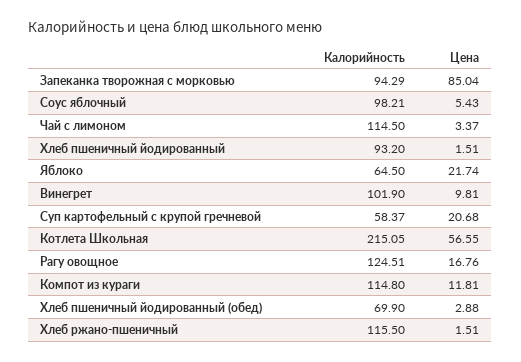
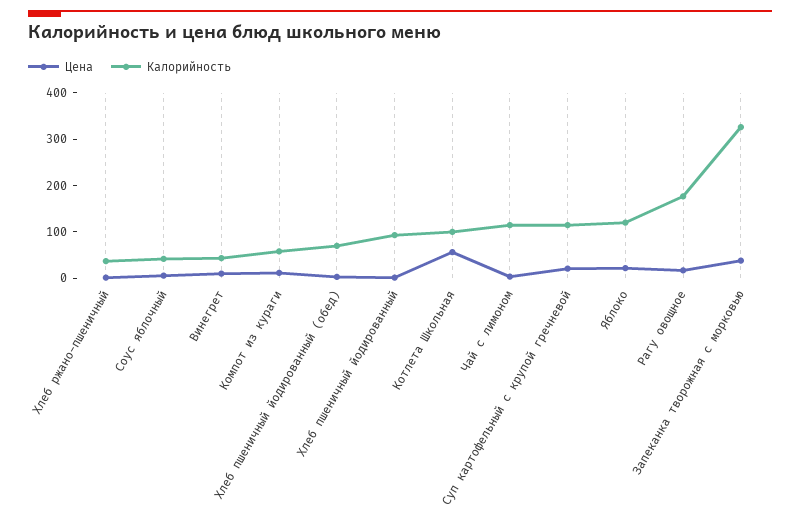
Калорийность, Запеканка творожная с морковью: 94.29 -> 320
Цена, Запеканка творожная с морковью: 85.04 -> 40
Калорийность, Соус яблочный: 98.21 -> 40
Калорийность, Яблоко: 64.5 -> 120
Калорийность, Винегрет: 101.9 -> 40
Калорийность, Суп картофельный с крупой гречневой: 58.37 -> 120
Калорийность, Котлета Школьная: 215.05 -> 100
Калорийность, Рагу овощное: 124.51 -> 180
Калорийность, Компот из кураги: 114.8 -> 60
Калорийность, Хлеб ржано-пшеничный: 115.5 -> 40

